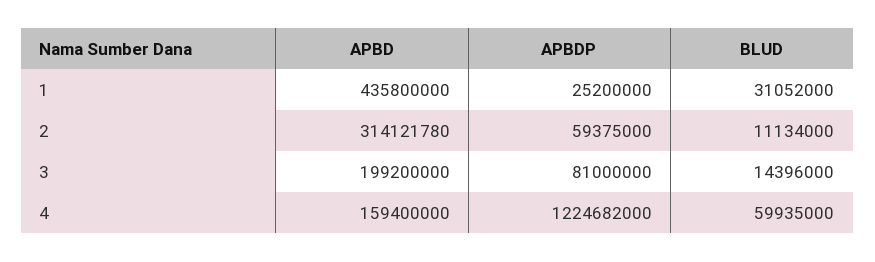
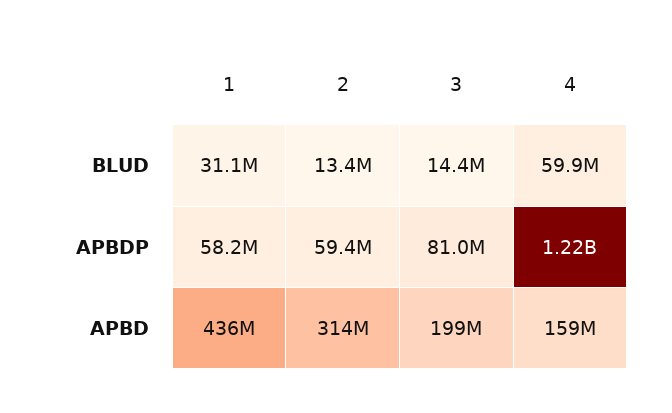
APBDP, 1: 25200000 -> 58200000
BLUD, 2: 11134000 -> 13400000

